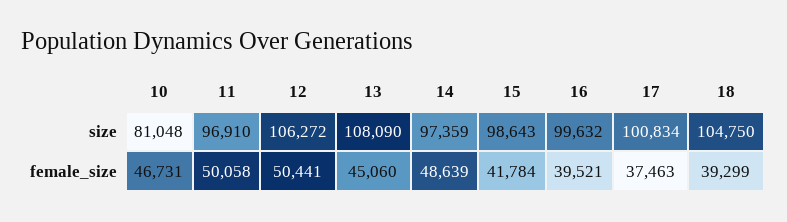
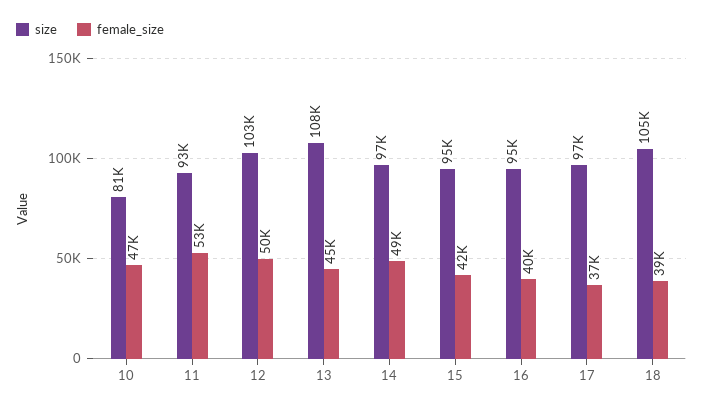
size, 11: 96910 -> 93000
size, 12: 106272 -> 103000
size, 15: 98643 -> 95000
size, 16: 99632 -> 95000
size, 17: 100834 -> 97000
female_size, 11: 50058 -> 53000

